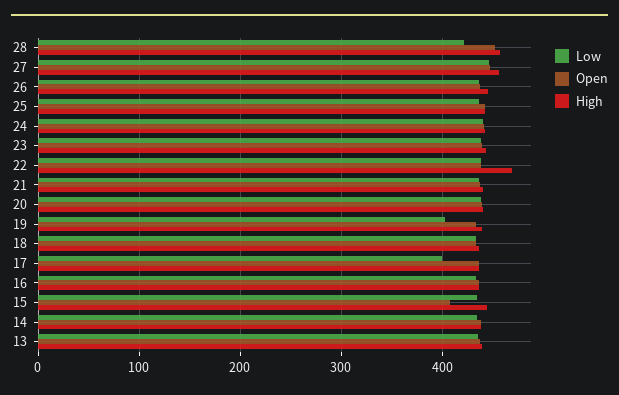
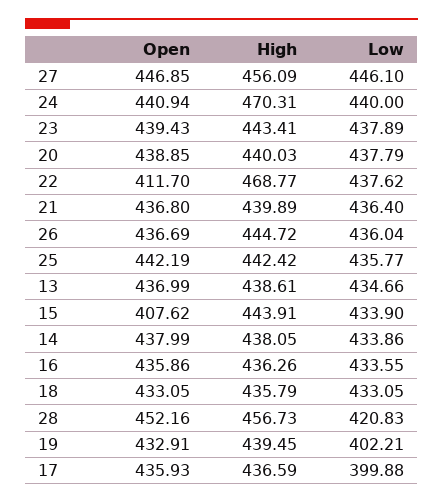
High, 24: 440 -> 470.31
Open, 22: 440 -> 411.7

